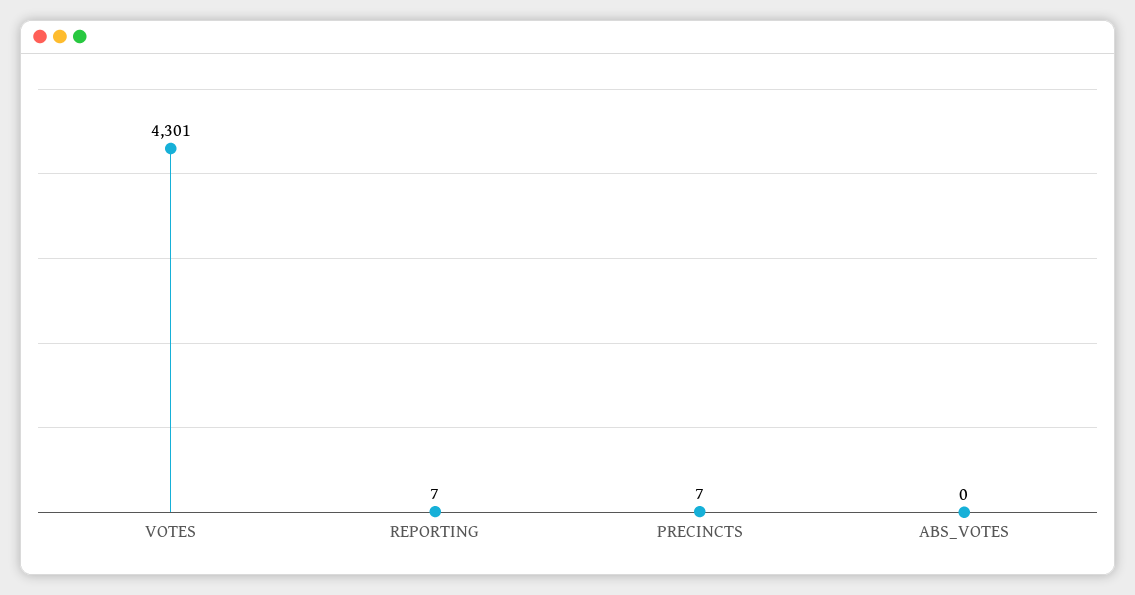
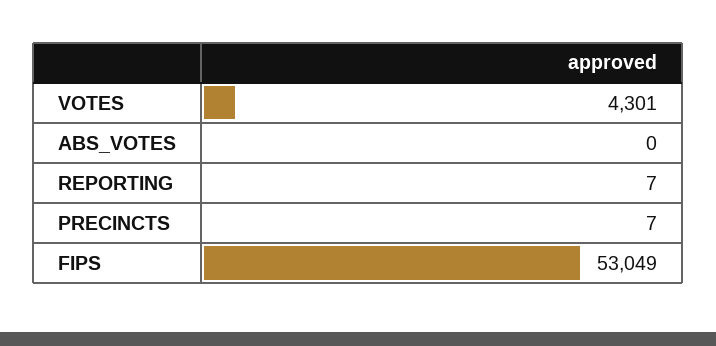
FIPS: none -> 53049

